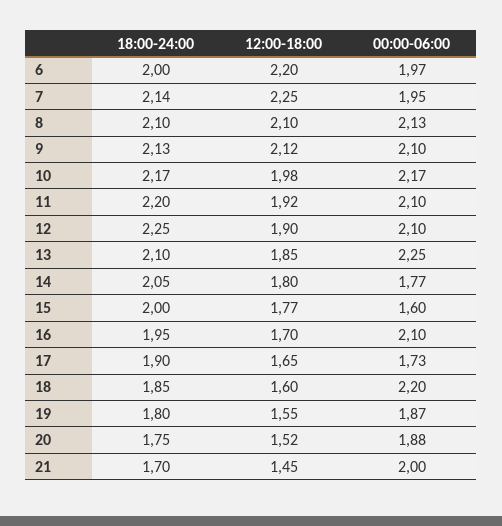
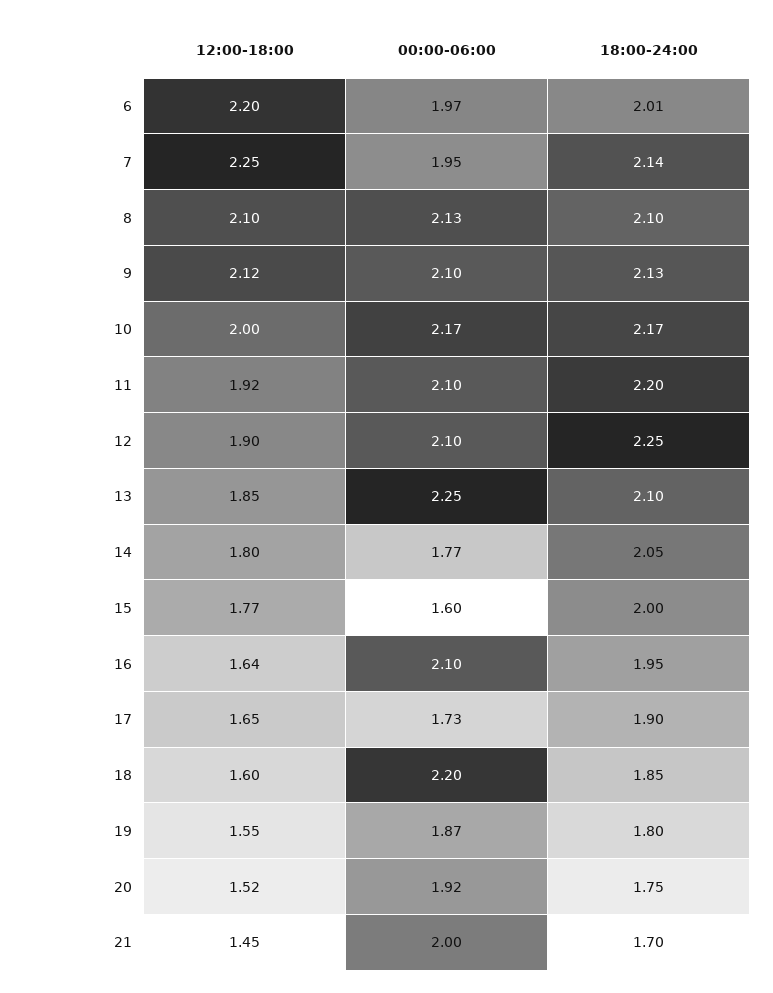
18:00-24:00, 6: 2 -> 2.01
12:00-18:00, 10: 1.98 -> 2
12:00-18:00, 16: 1.7 -> 1.64
00:00-06:00, 20: 1.88 -> 1.92

